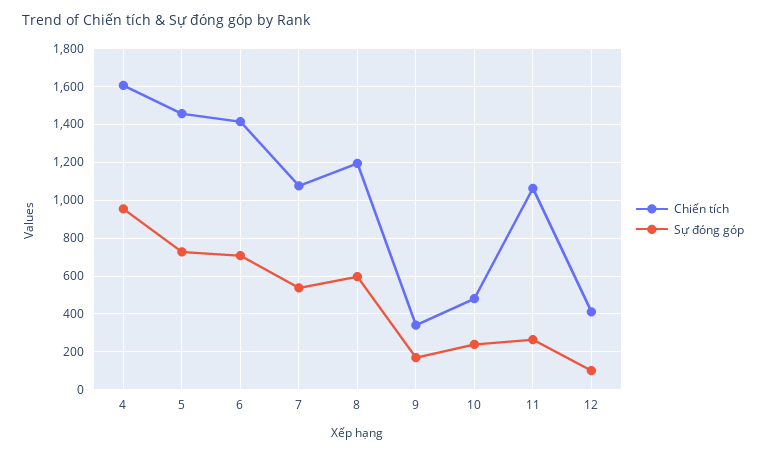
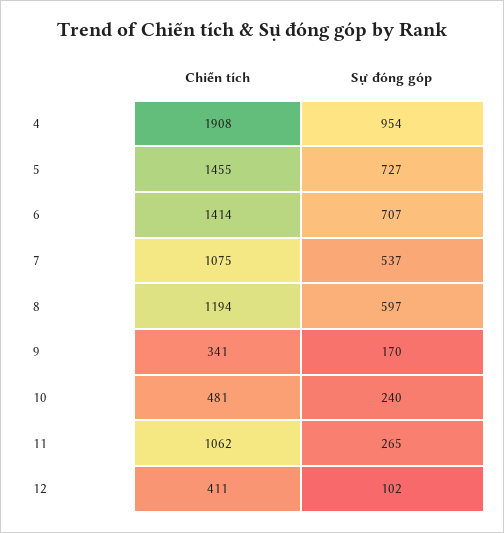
Chiến tích, 4: 1600 -> 1908

